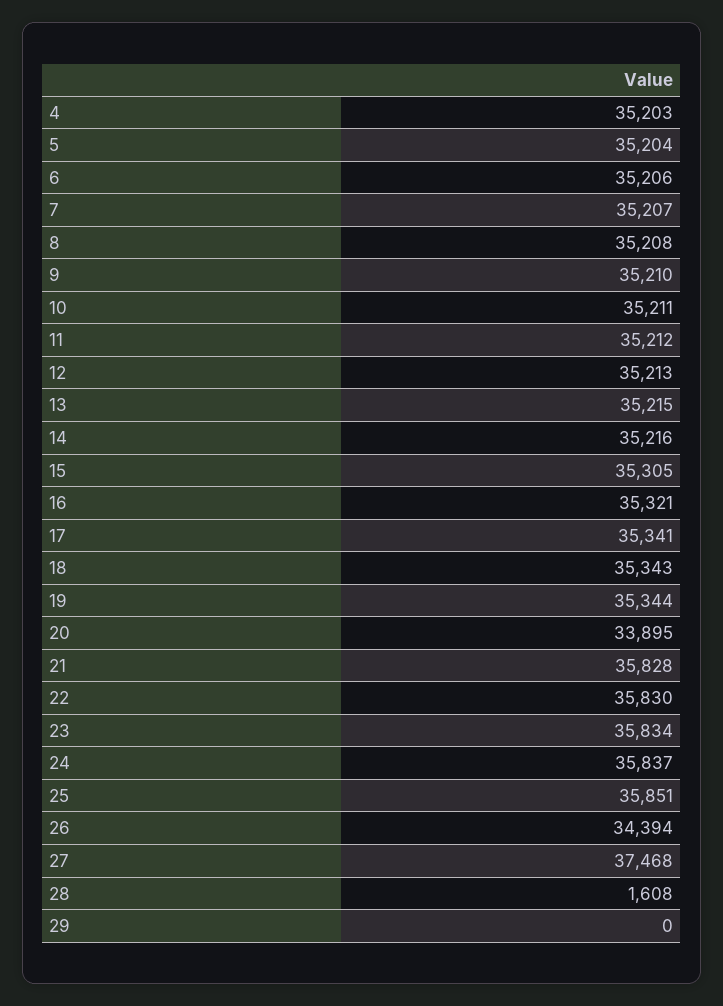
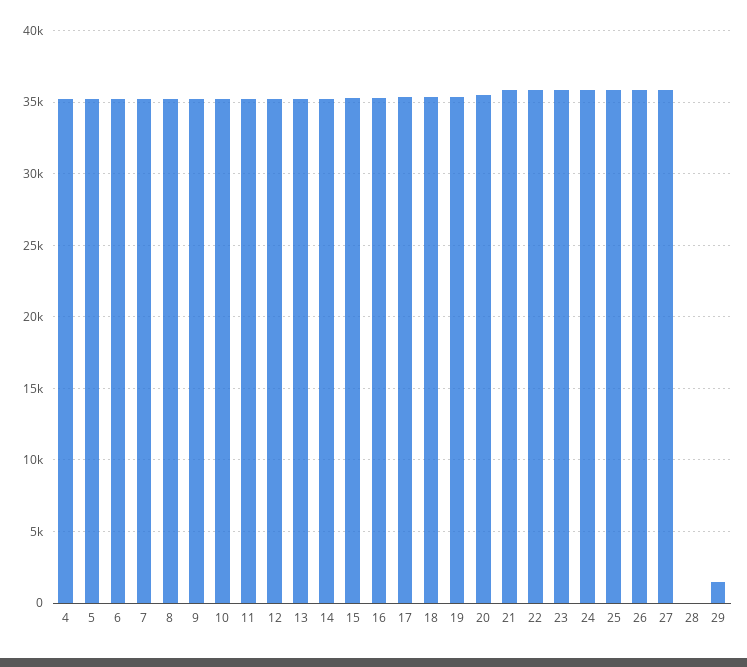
20: 33895 -> 35500
26: 34394 -> 36000
27: 37468 -> 36000
28: 1608 -> 0
29: 0 -> 1500

